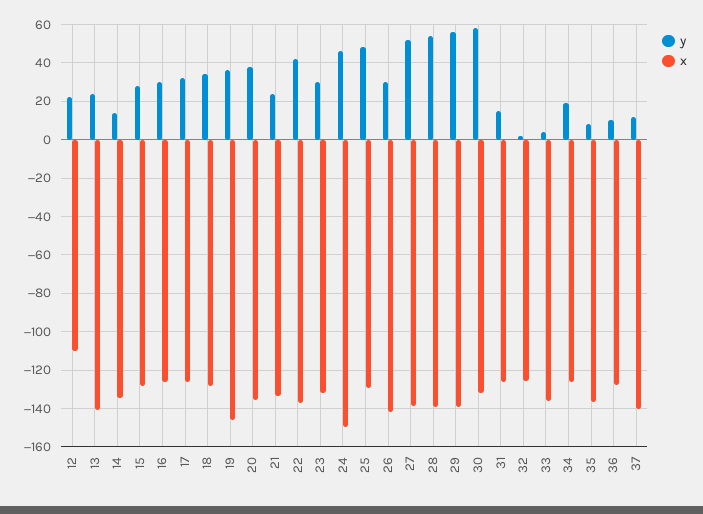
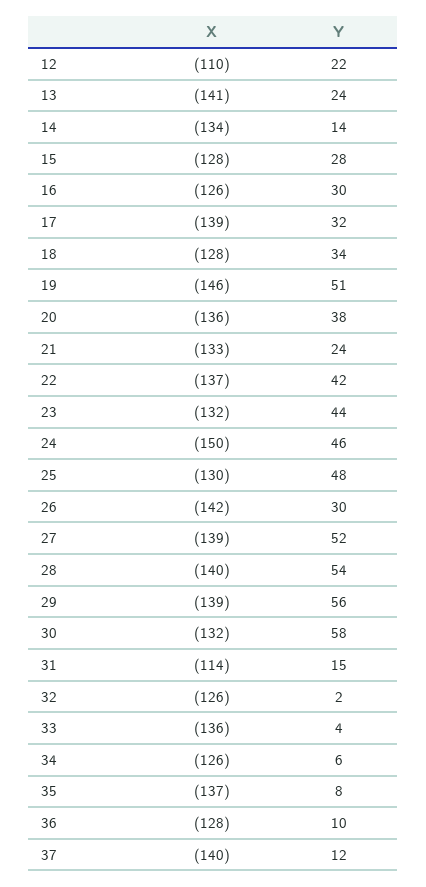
x, 17: -125 -> -139
y, 19: 35 -> 51
y, 23: 30 -> 44
x, 31: -125 -> -114
y, 34: 20 -> 6

